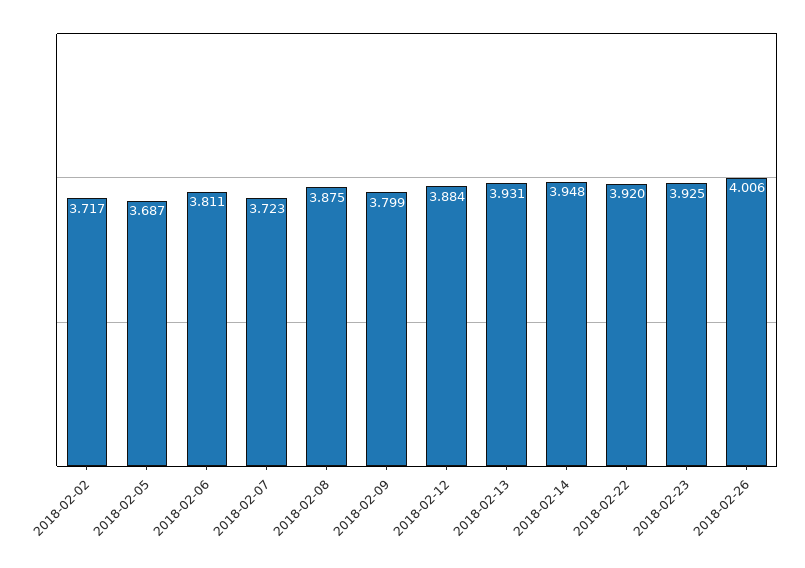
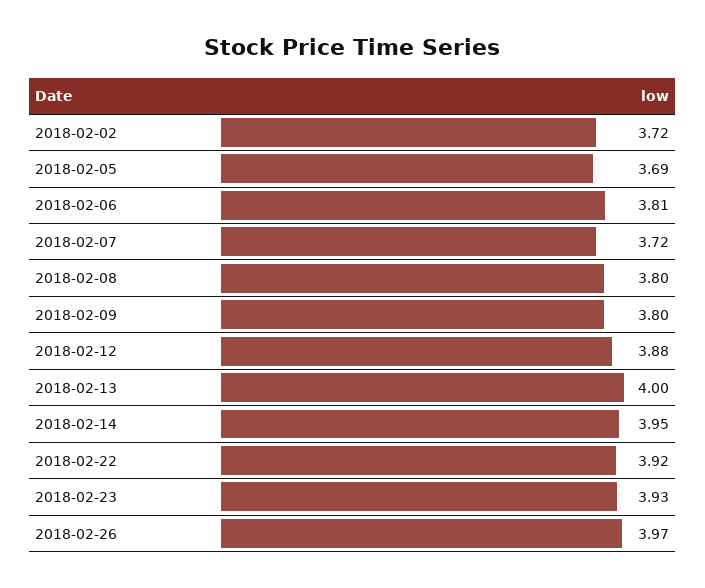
2018-02-08: 3.875 -> 3.8
2018-02-13: 3.931 -> 4
2018-02-26: 4.006 -> 3.97

